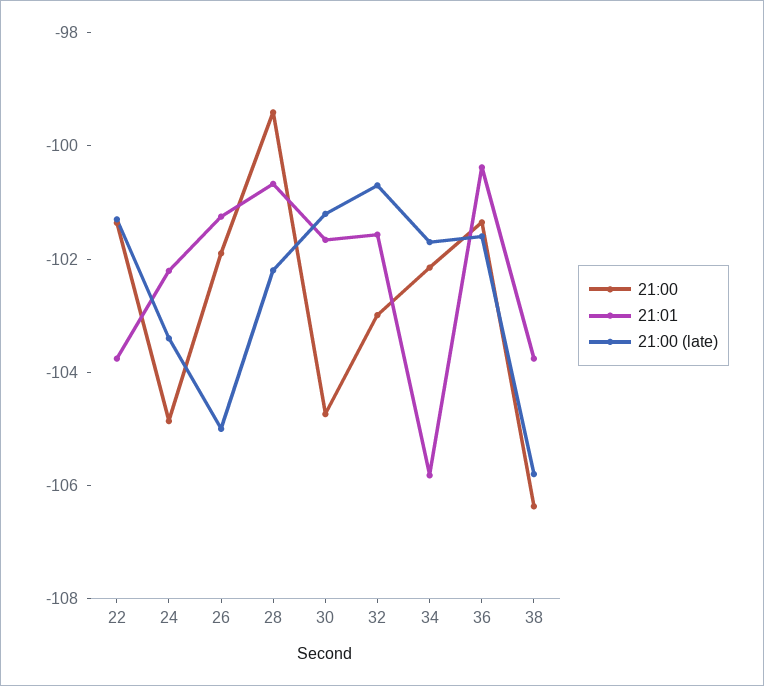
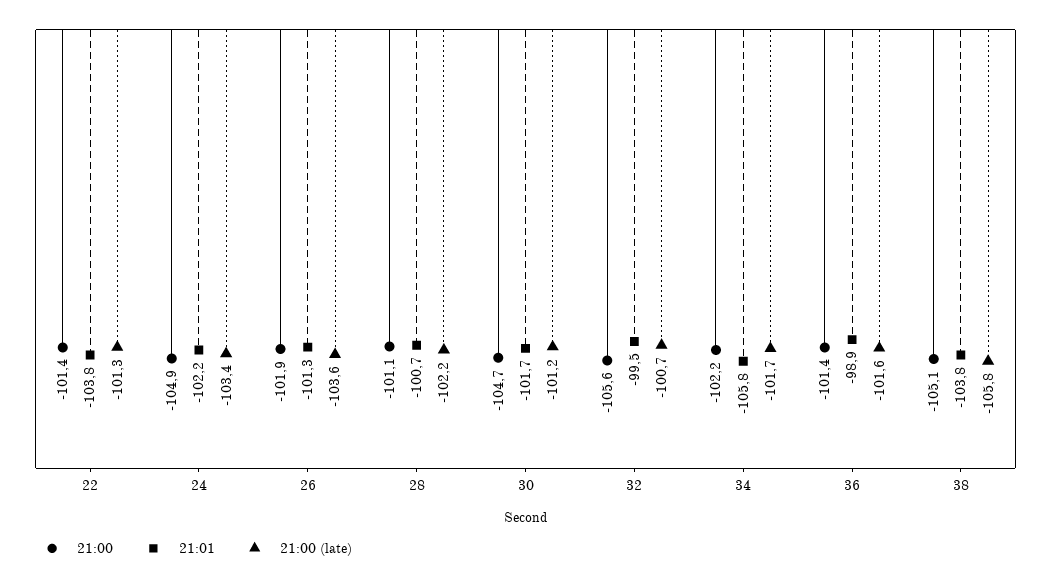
21:00 (late), 26: -105 -> -103.6
21:00, 28: -99.5 -> -101.1
21:00, 32: -103 -> -105.6
21:01, 32: -101.5 -> -99.5
21:01, 36: -100.5 -> -98.9
21:00, 38: -106.5 -> -105.1

